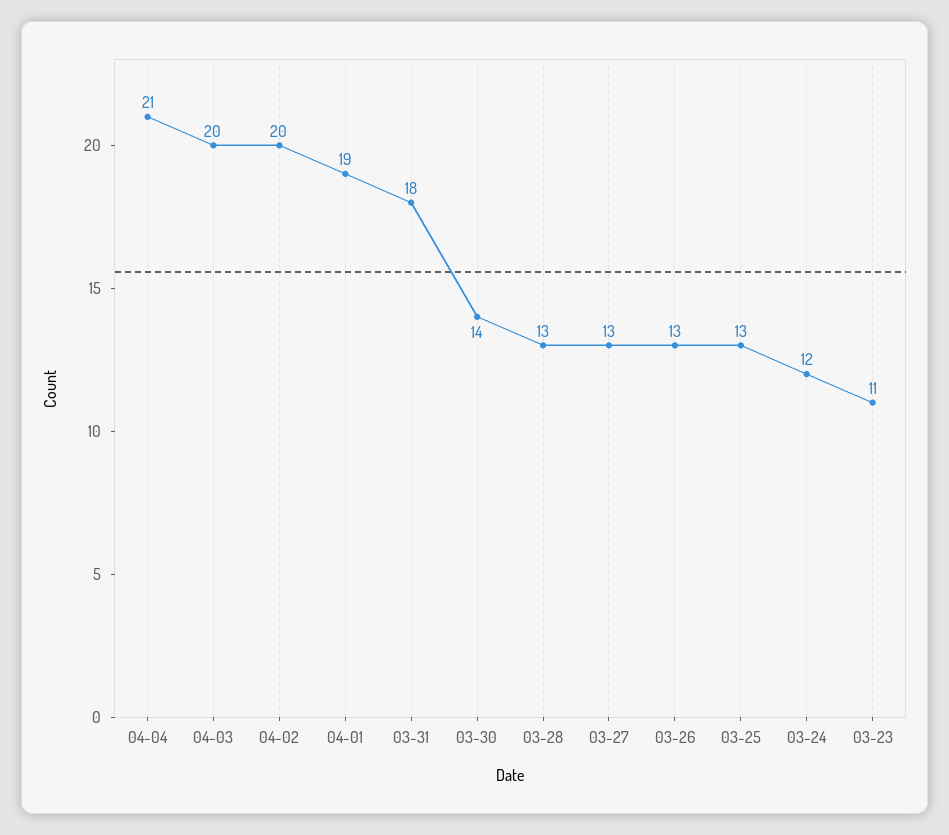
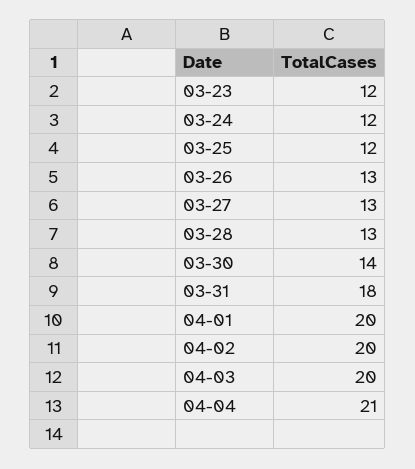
04-01: 19 -> 20
03-25: 13 -> 12
03-23: 11 -> 12

